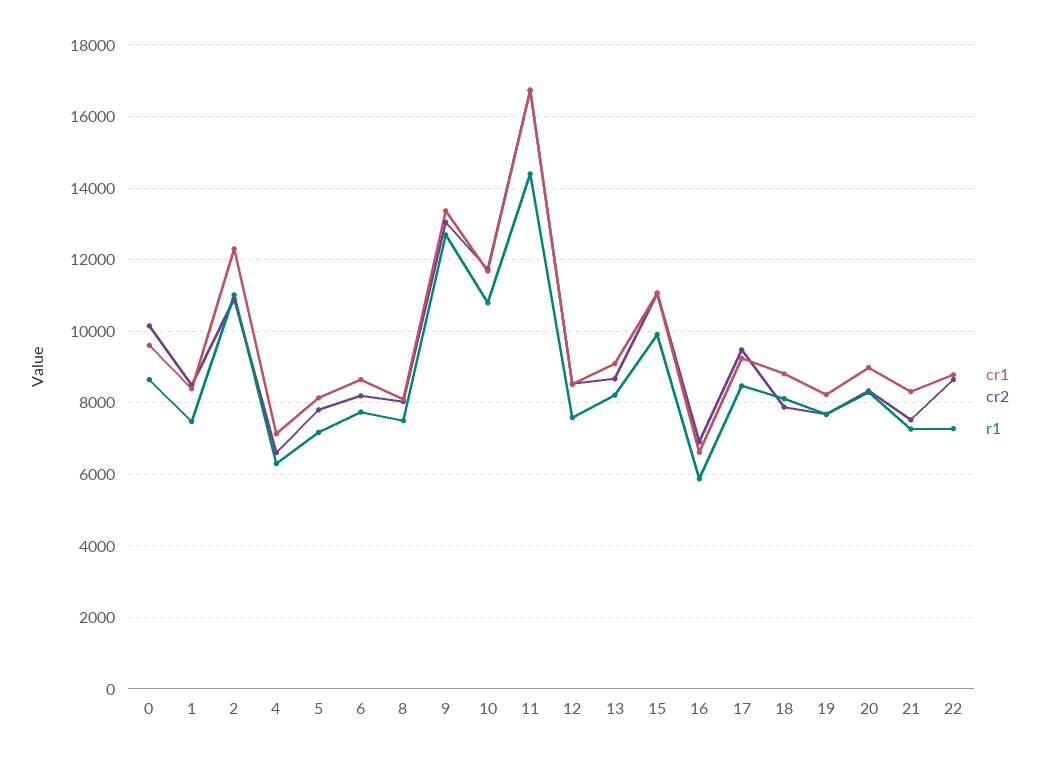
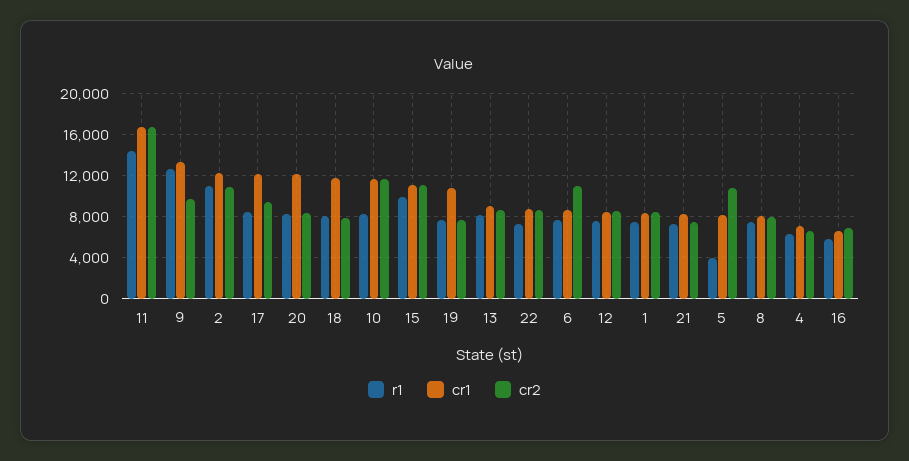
cr1, 0: 9600 -> none
cr2, 0: 10200 -> none
r1, 0: 8600 -> none
cr2, 5: 7800 -> 11000
r1, 5: 7200 -> 4000
cr2, 6: 8200 -> 11000
cr2, 9: 13000 -> 10000
r1, 10: 10800 -> 8000
cr1, 17: 9200 -> 12000
cr1, 18: 8800 -> 12000
cr1, 19: 8200 -> 11000
cr1, 20: 9000 -> 12000

